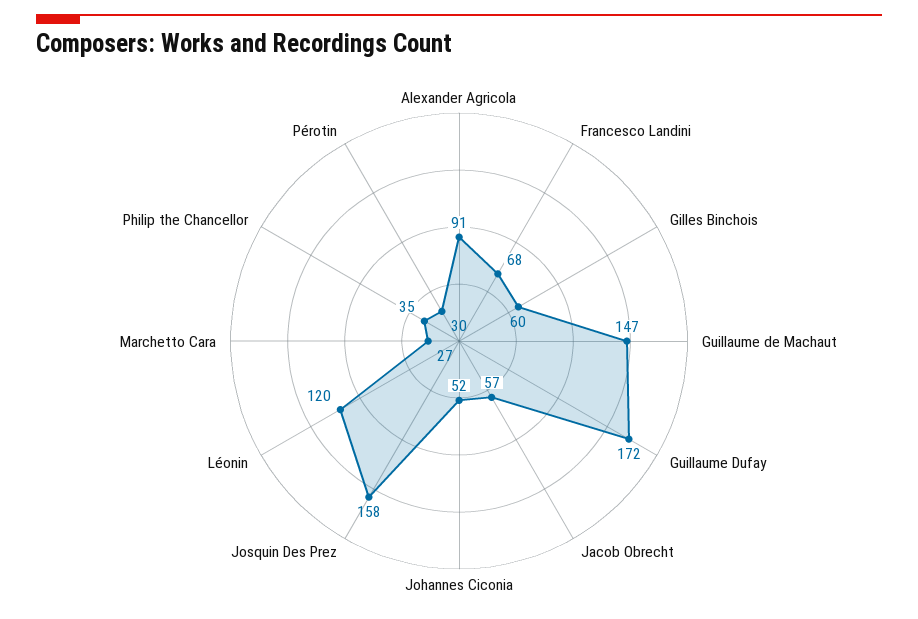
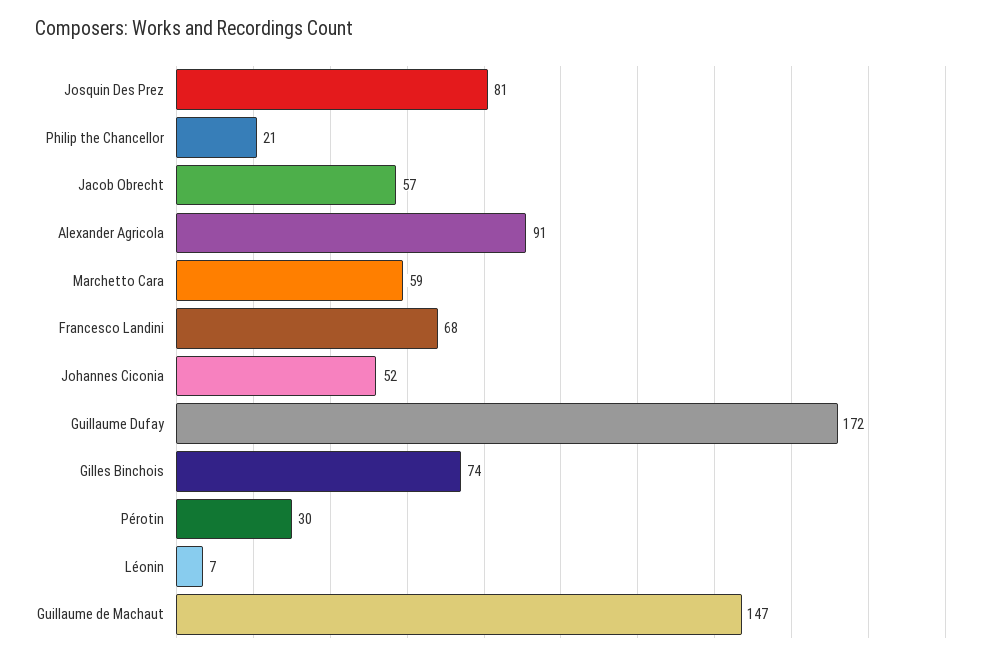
Gilles Binchois: 60 -> 74
Josquin Des Prez: 158 -> 81
Léonin: 120 -> 7
Marchetto Cara: 27 -> 59
Philip the Chancellor: 35 -> 21

